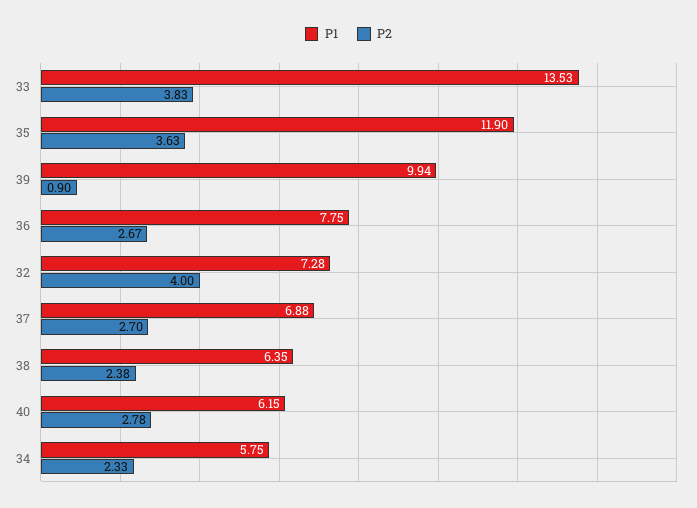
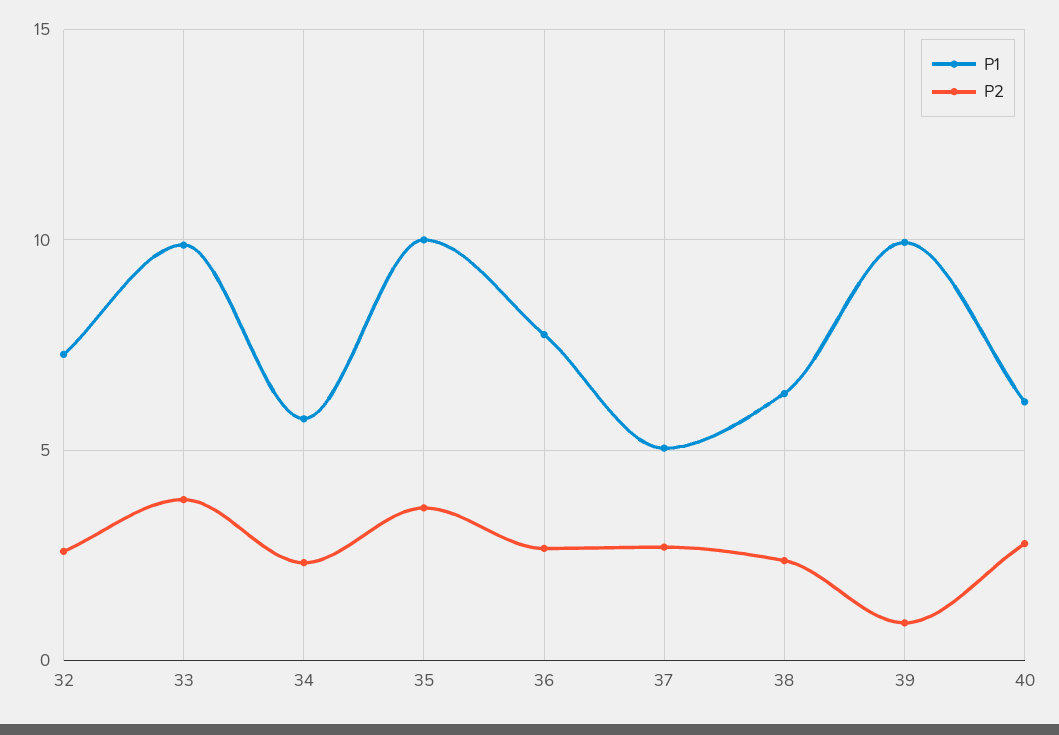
P1, 33: 13.53 -> 10
P1, 35: 11.9 -> 10
P2, 32: 4 -> 2.5
P1, 37: 6.88 -> 5

